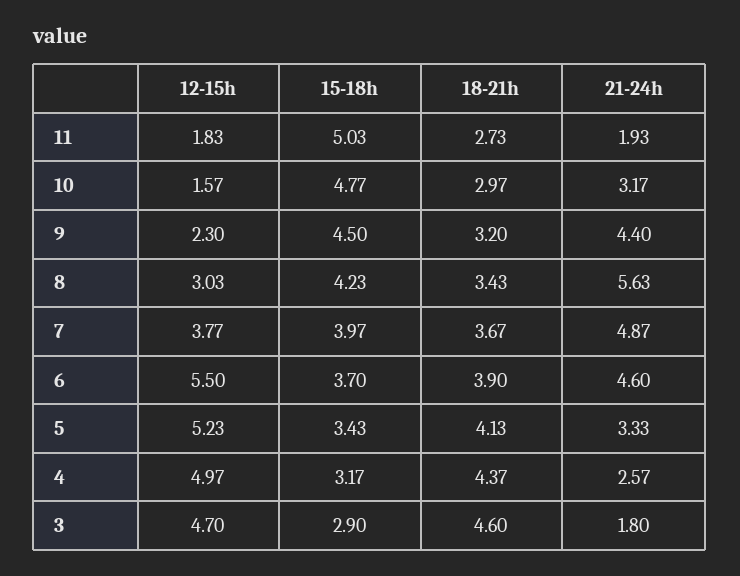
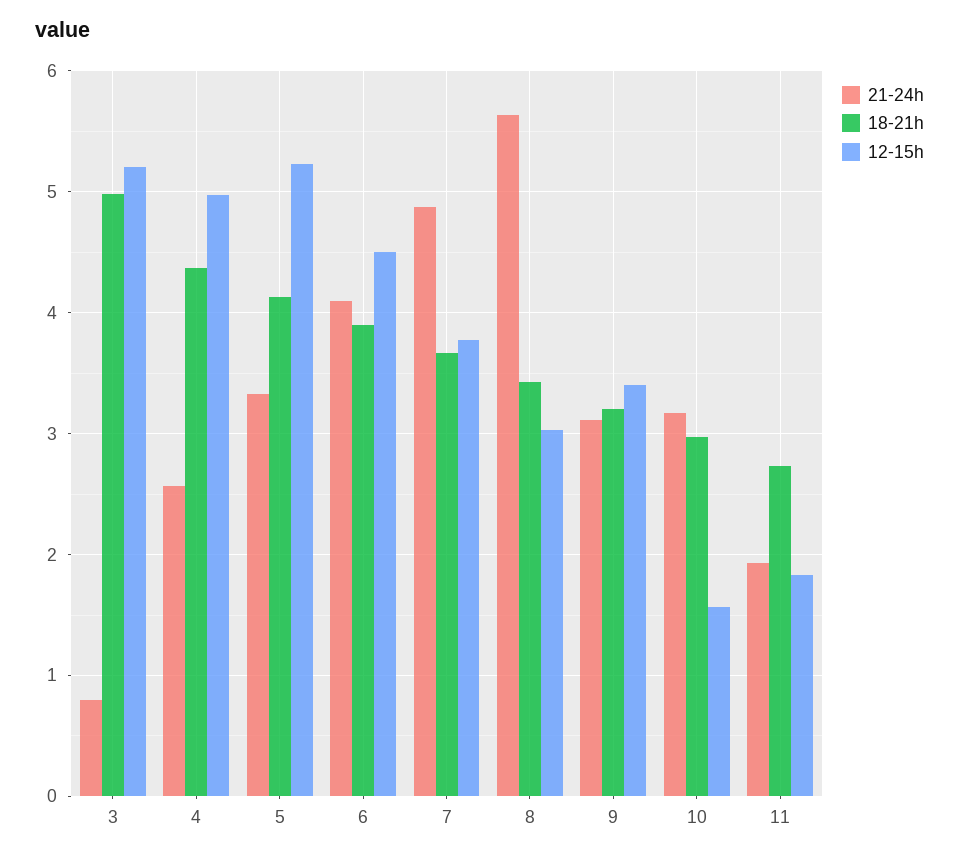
15-18h, 11: 5.03 -> none
15-18h, 10: 4.77 -> none
12-15h, 9: 2.3 -> 3.4
15-18h, 9: 4.5 -> none
21-24h, 9: 4.4 -> 3.1
15-18h, 8: 4.23 -> none
15-18h, 7: 3.97 -> none
12-15h, 6: 5.5 -> 4.5
15-18h, 6: 3.7 -> none
21-24h, 6: 4.6 -> 4.1
15-18h, 5: 3.43 -> none
15-18h, 4: 3.17 -> none
12-15h, 3: 4.7 -> 5.2
15-18h, 3: 2.9 -> none
18-21h, 3: 4.6 -> 5
21-24h, 3: 1.8 -> 0.8

